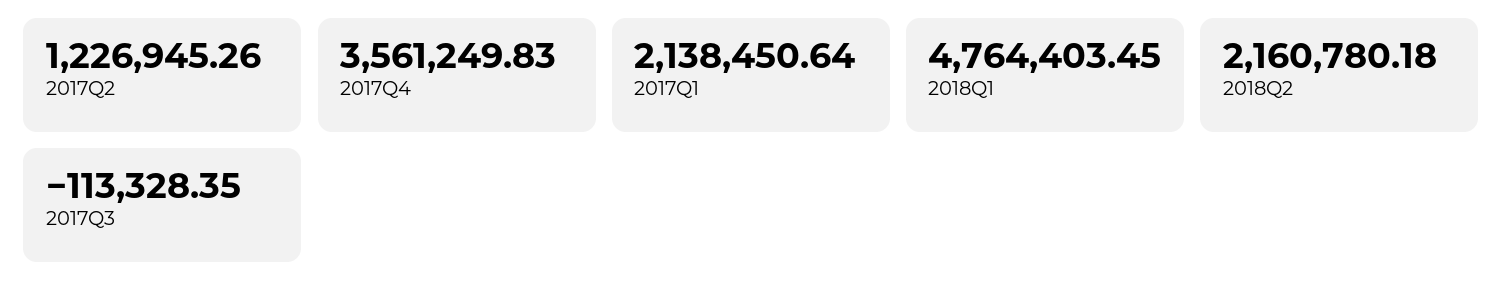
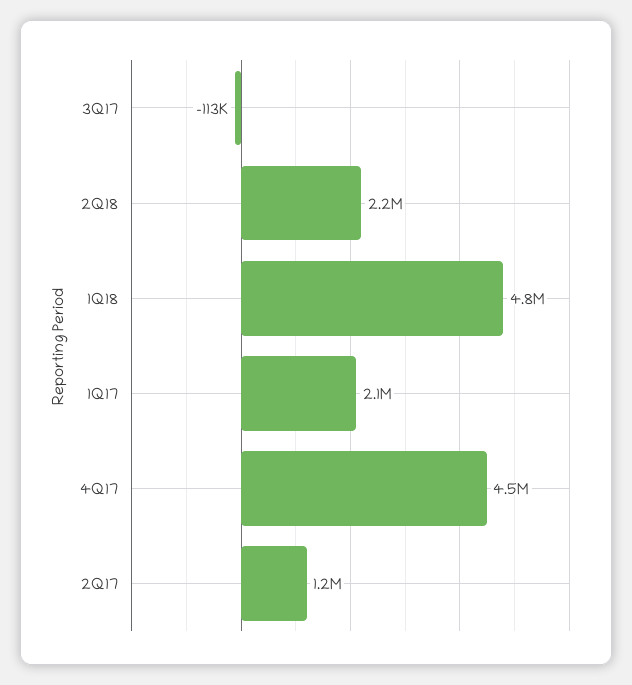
2017Q4: 3561249.83 -> 4500000

